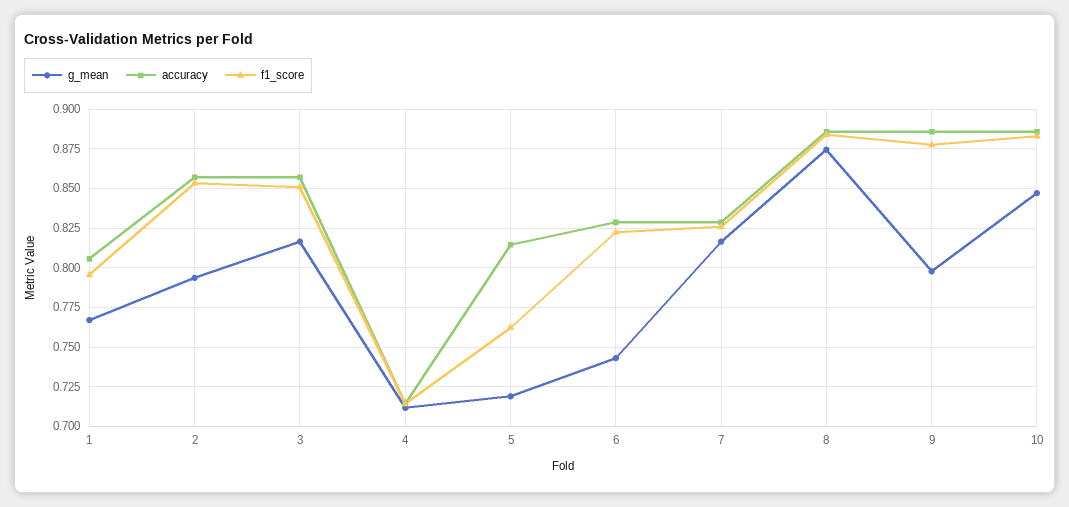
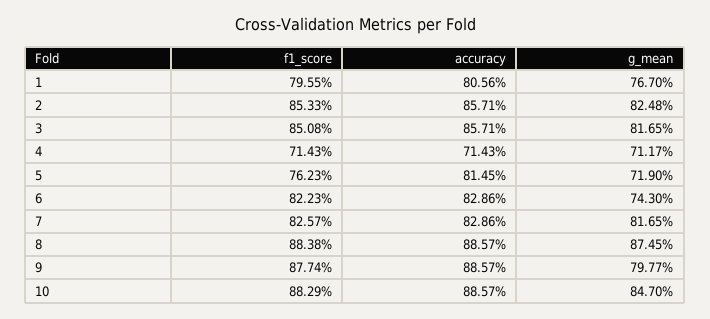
g_mean, 2: 0.795 -> 0.8248

